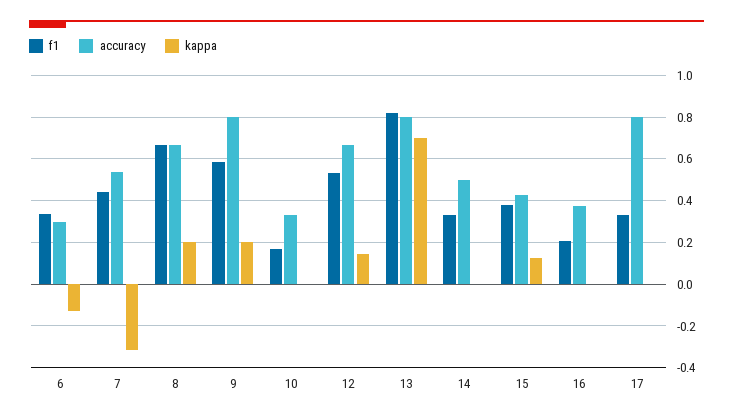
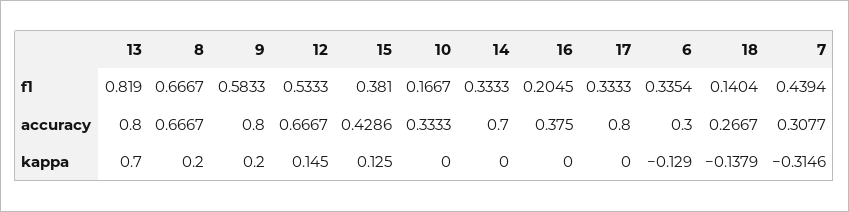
accuracy, 7: 0.55 -> 0.3077
accuracy, 14: 0.5 -> 0.7
f1, 18: none -> 0.1404
accuracy, 18: none -> 0.2667
kappa, 18: none -> -0.1379

